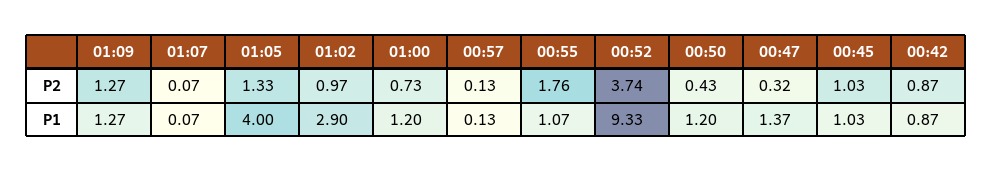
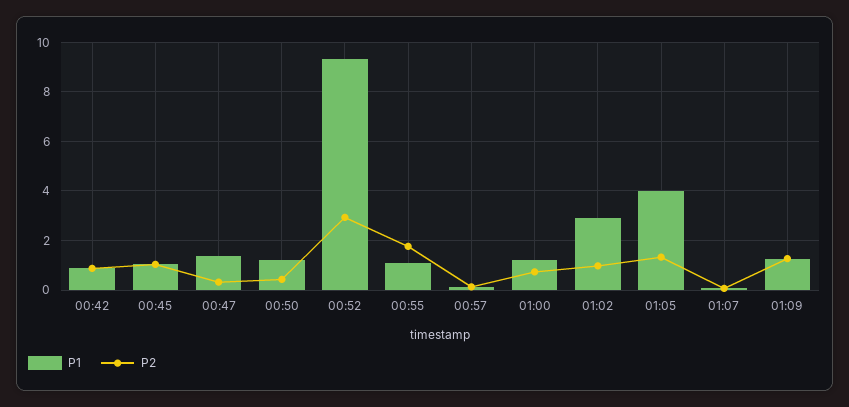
P2, 00:52: 3.74 -> 3

